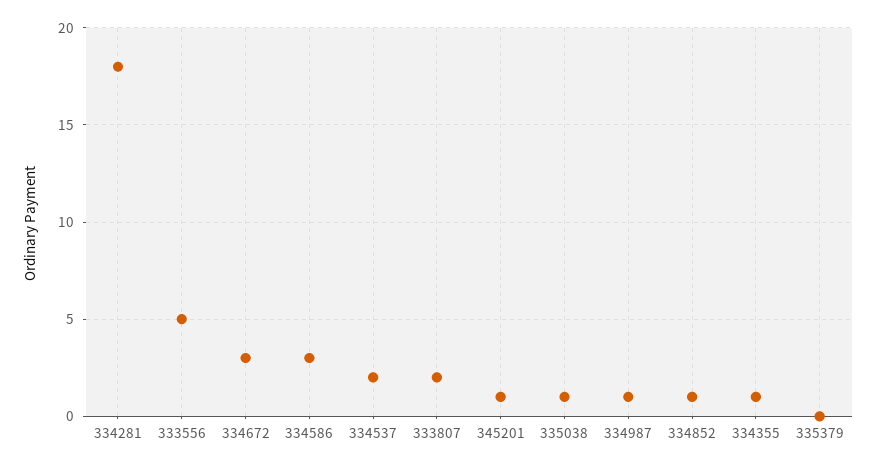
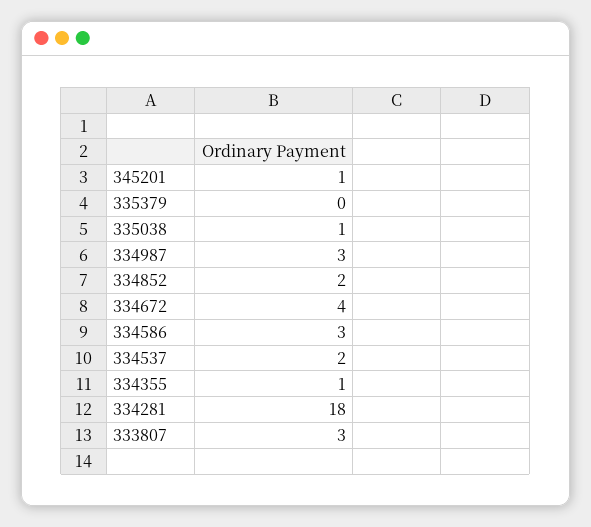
333556: 5 -> none
334672: 3 -> 4
333807: 2 -> 3
334987: 1 -> 3
334852: 1 -> 2

